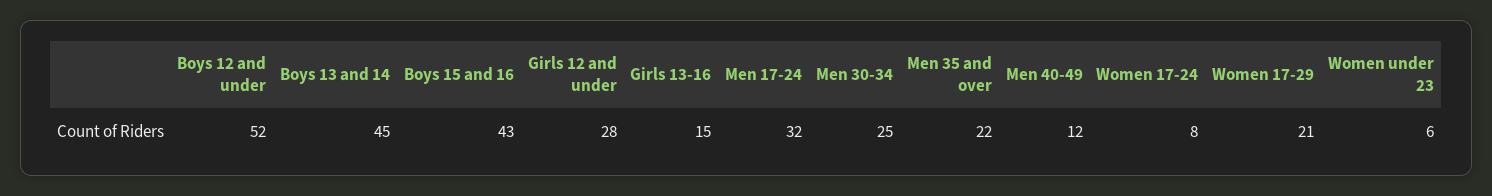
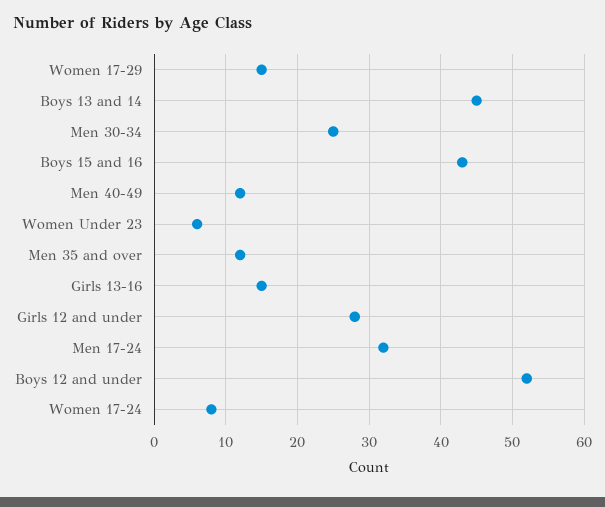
Men 35 and over: 22 -> 12
Women 17-29: 21 -> 15

